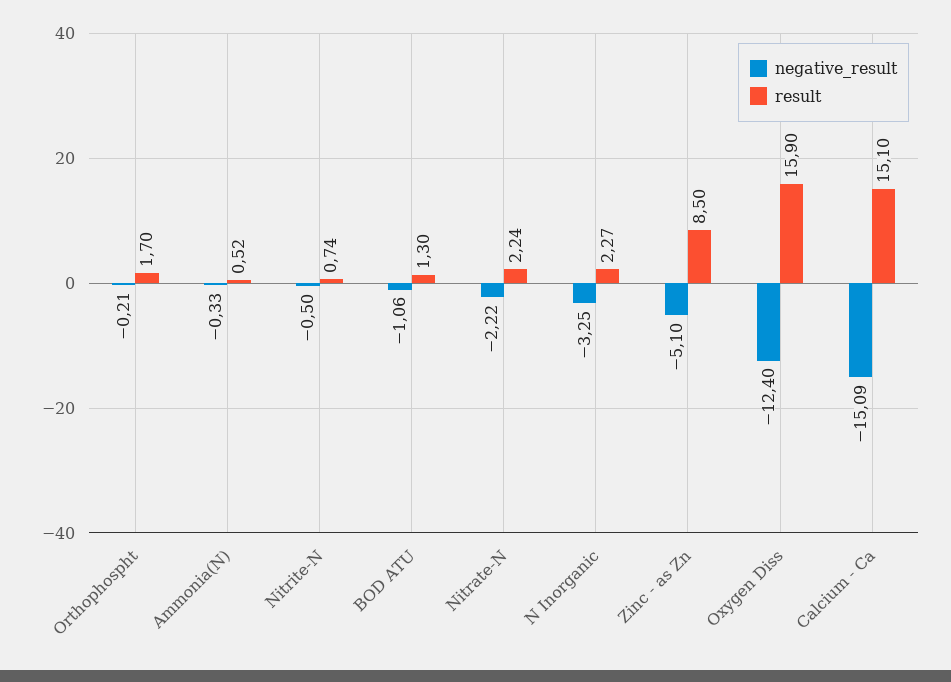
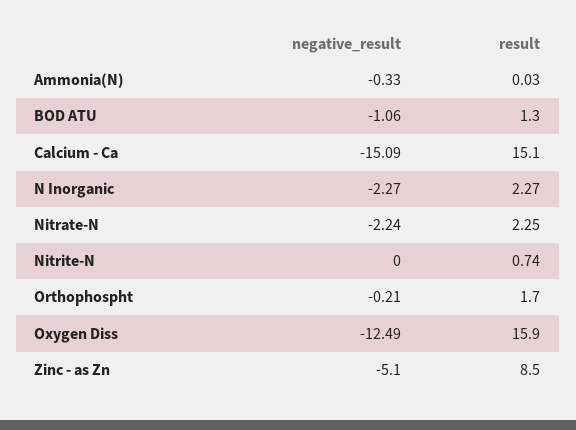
result, Ammonia(N): 0.52 -> 0.03
negative_result, Nitrite-N: -0.5 -> 0
negative_result, Nitrate-N: -2.22 -> -2.24
result, Nitrate-N: 2.24 -> 2.25
negative_result, N Inorganic: -3.25 -> -2.27
negative_result, Oxygen Diss: -12.4 -> -12.49

